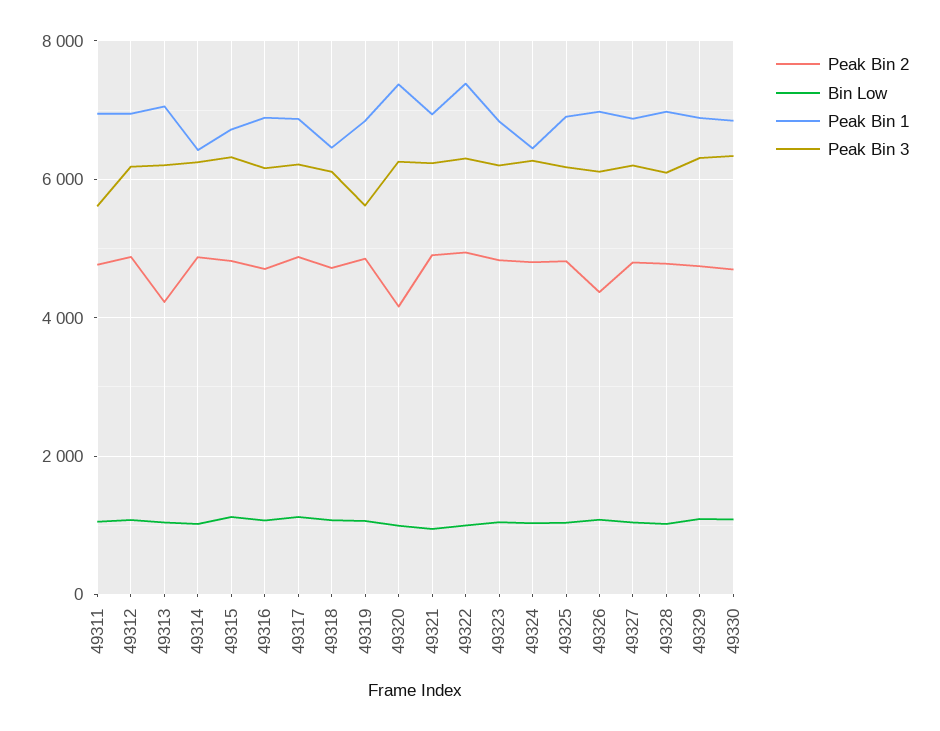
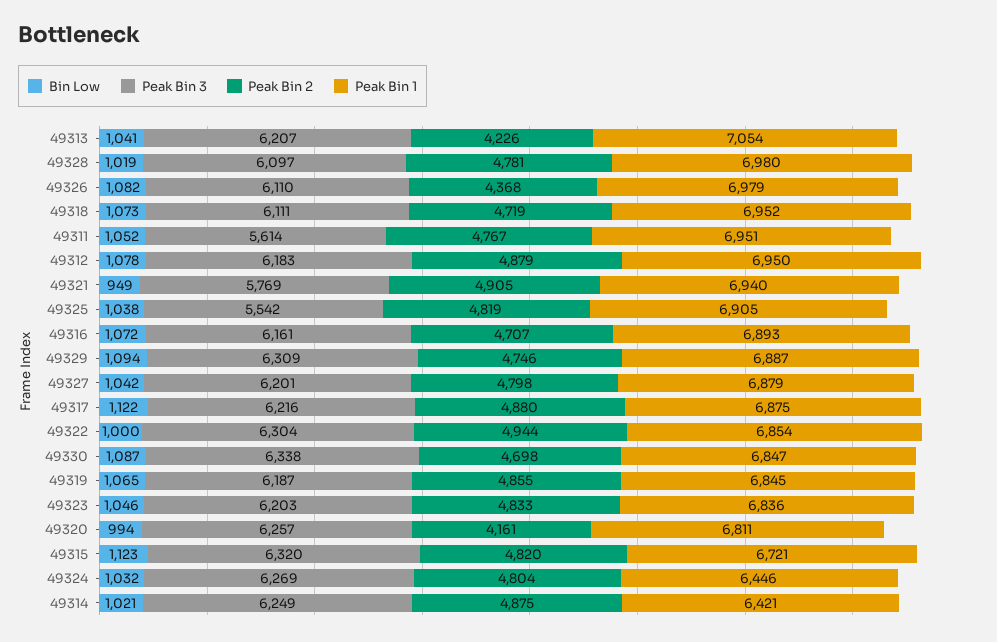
Peak Bin 1, 49318: 6400 -> 6952
Peak Bin 3, 49319: 5600 -> 6187
Peak Bin 1, 49320: 7400 -> 6811
Peak Bin 3, 49321: 6200 -> 5769
Peak Bin 1, 49322: 7400 -> 6854
Peak Bin 3, 49325: 6200 -> 5542

